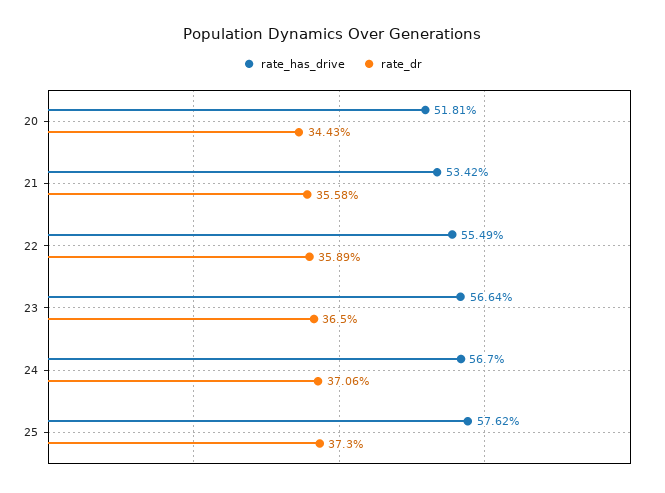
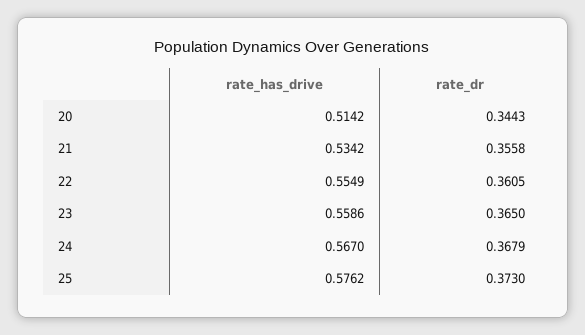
rate_has_drive, 20: 0.5181 -> 0.5142
rate_dr, 22: 0.3589 -> 0.3605
rate_has_drive, 23: 0.5664 -> 0.5586
rate_dr, 24: 0.3706 -> 0.3679

